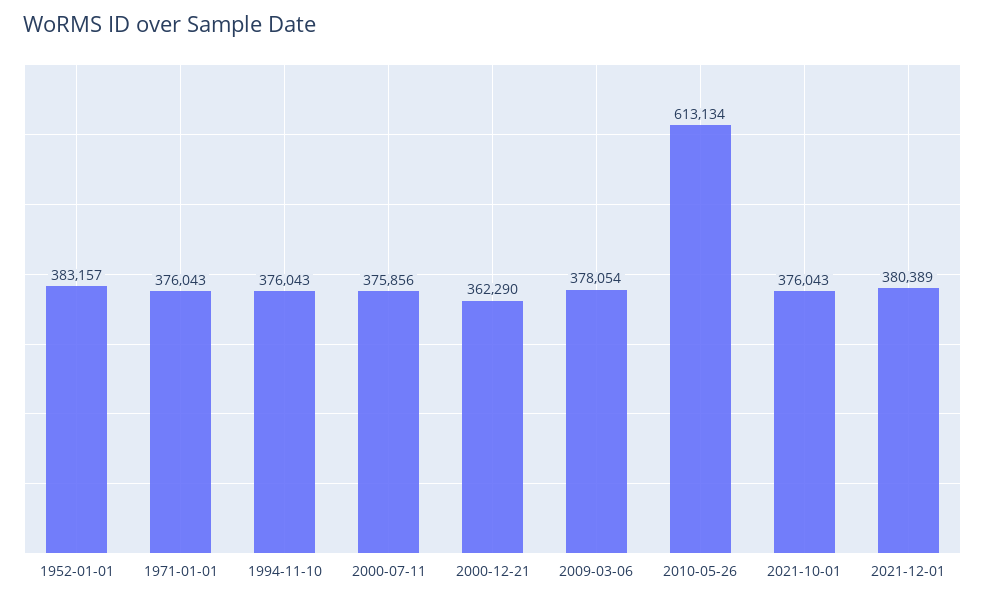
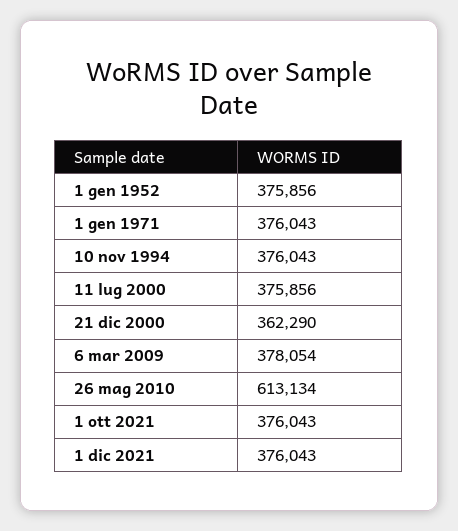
1952-01-01: 383157 -> 375856
2021-12-01: 380389 -> 376043

